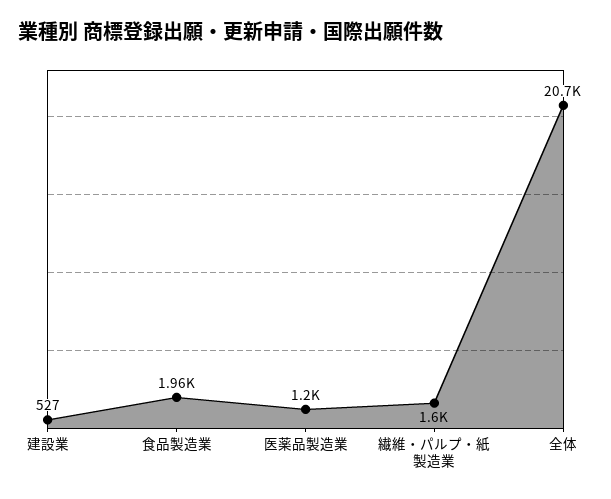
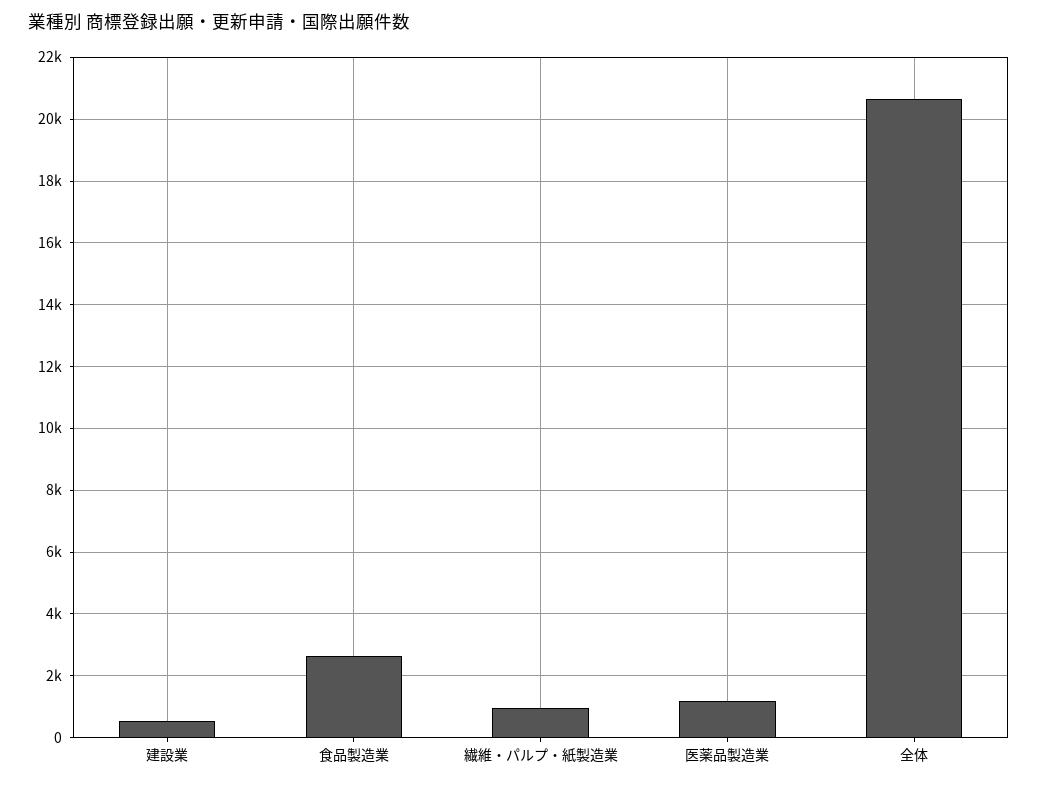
食品製造業: 1960 -> 2600
繊維・パルプ・紙製造業: 1600 -> 1000

